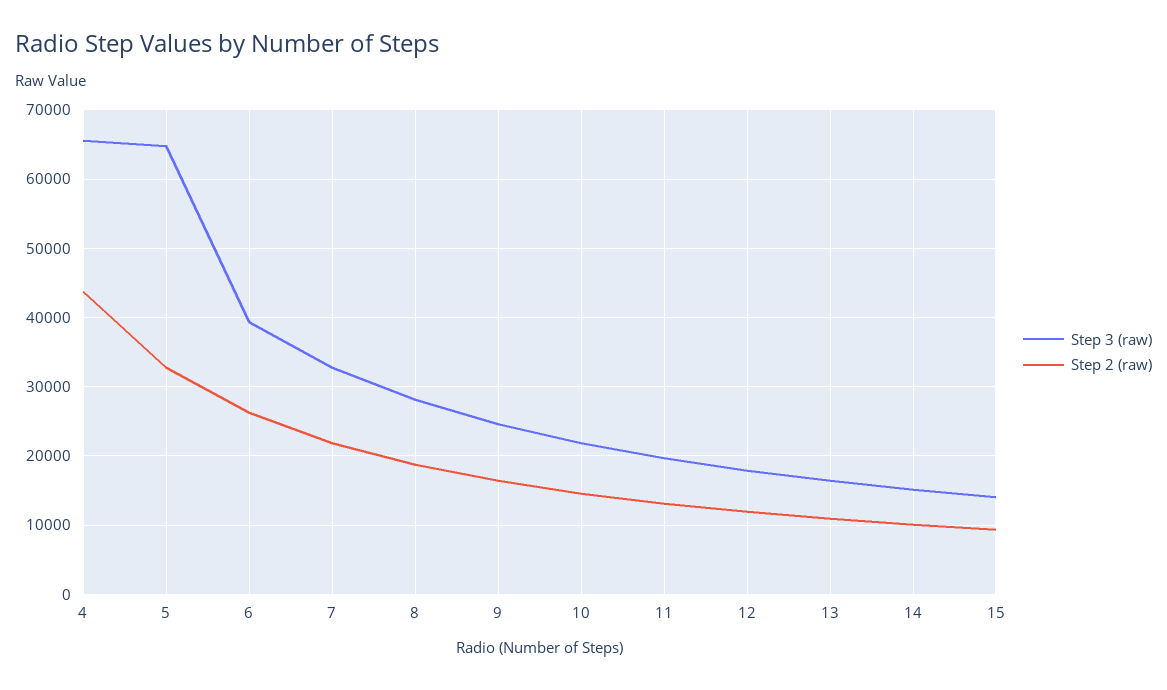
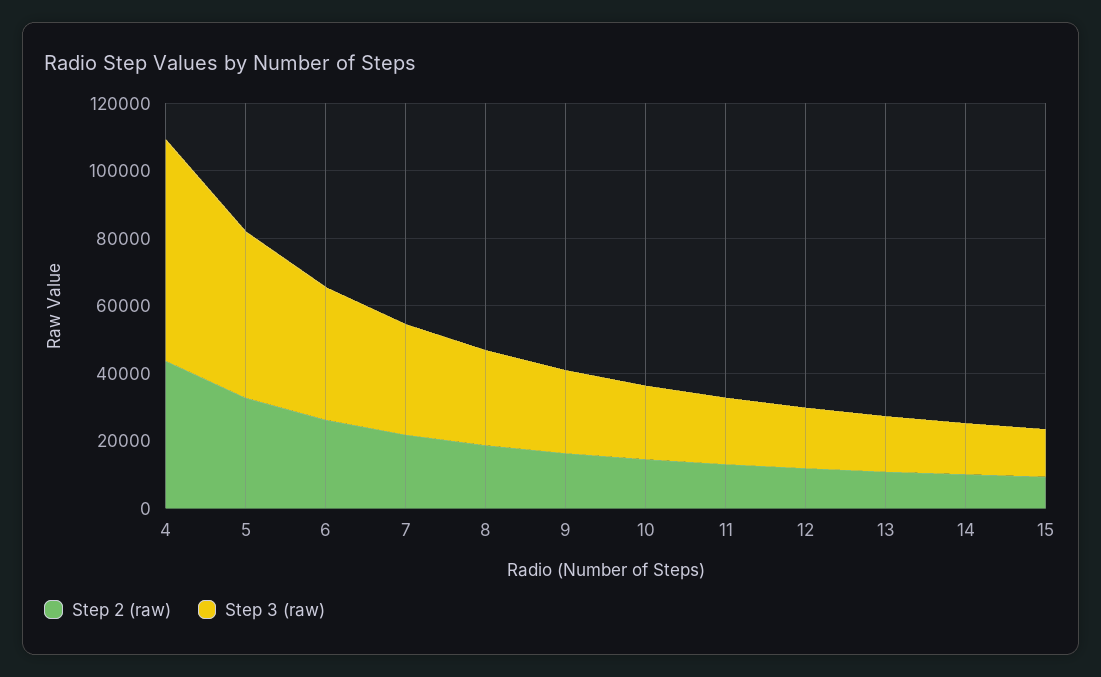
Step 3 (raw), 5: 65000 -> 50000

